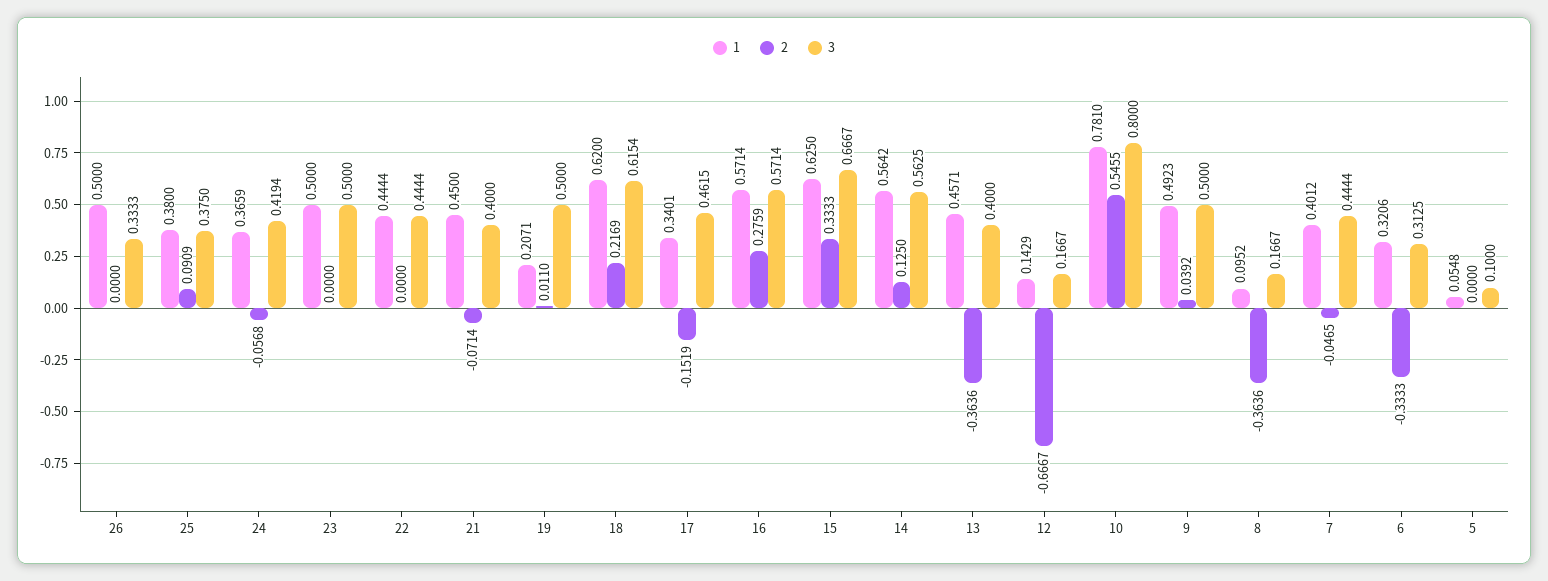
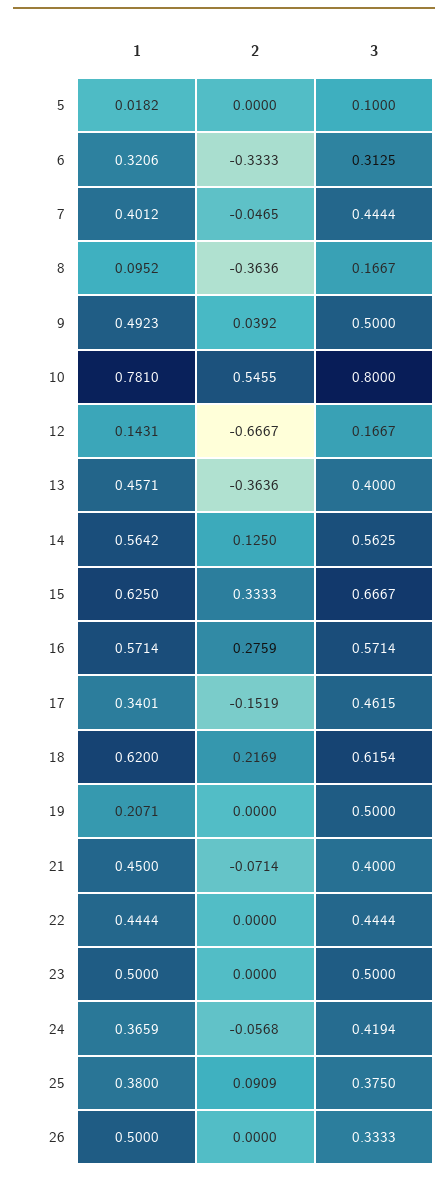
2, 19: 0.011 -> 0
1, 12: 0.1429 -> 0.1431
1, 5: 0.0548 -> 0.0182

